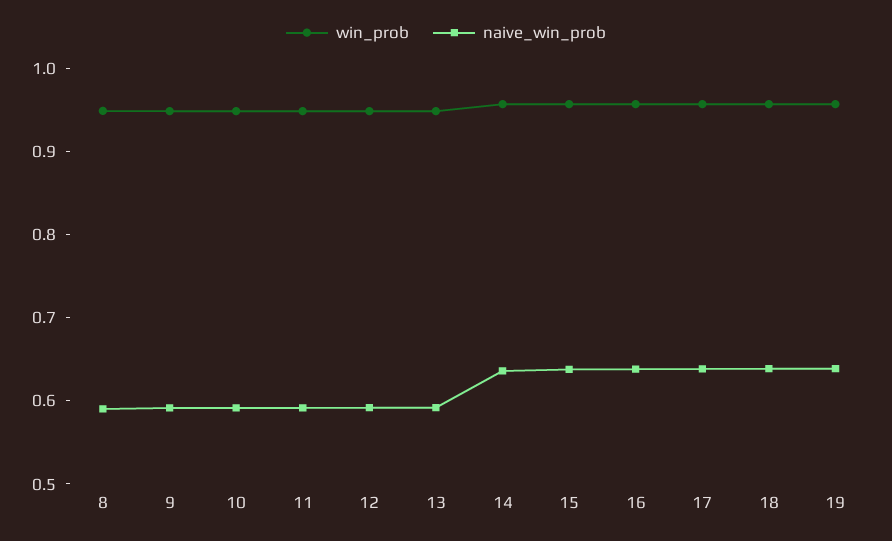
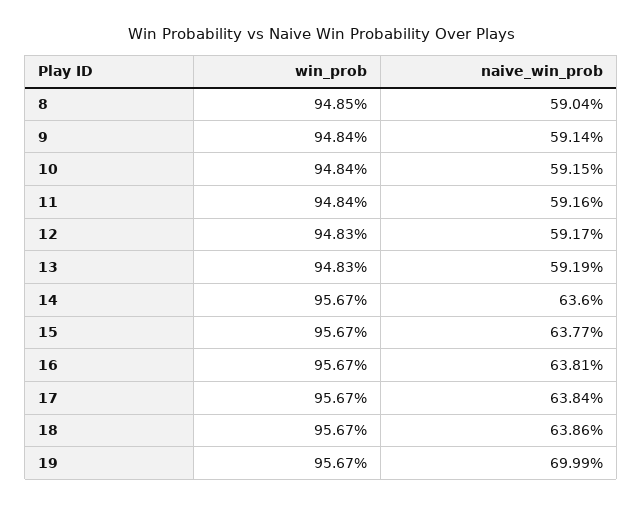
naive_win_prob, 19: 0.64 -> 0.6999

